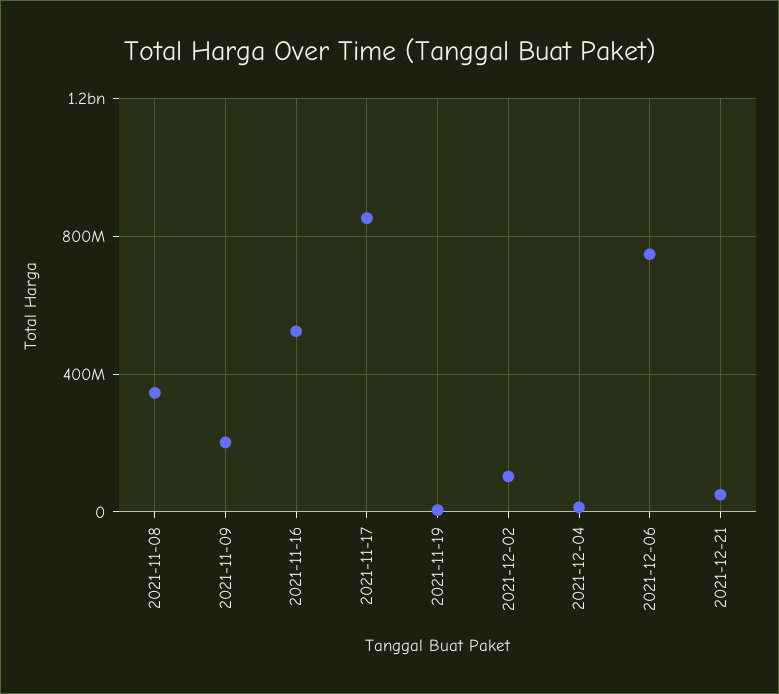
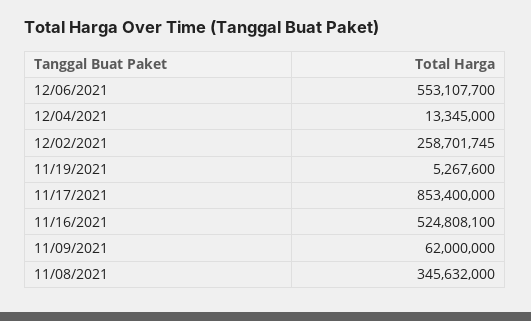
2021-11-09: 200000000 -> 62000000
2021-12-02: 100000000 -> 258701745
2021-12-06: 750000000 -> 553107700
2021-12-21: 50000000 -> none

